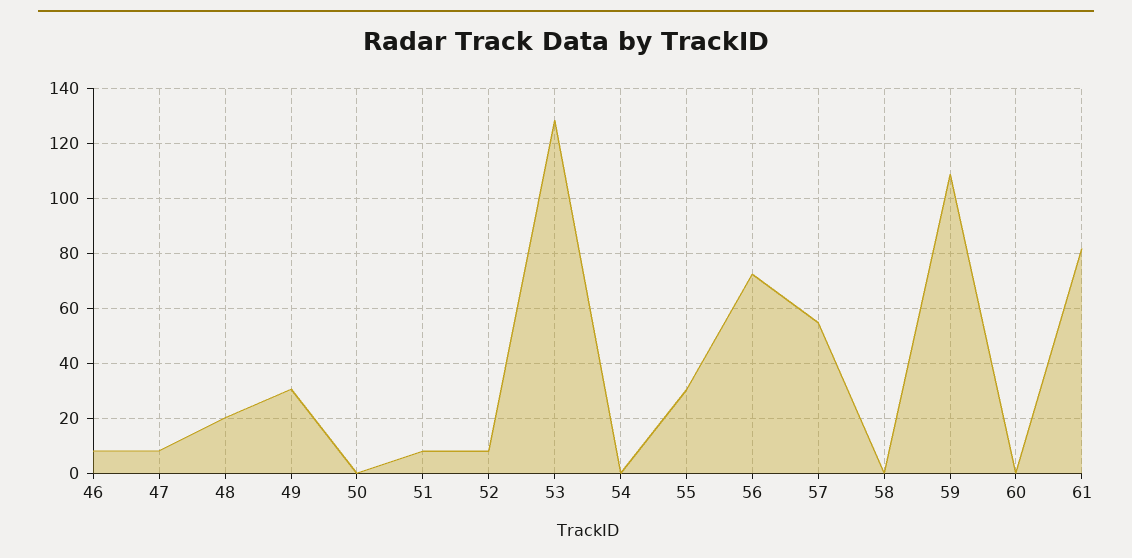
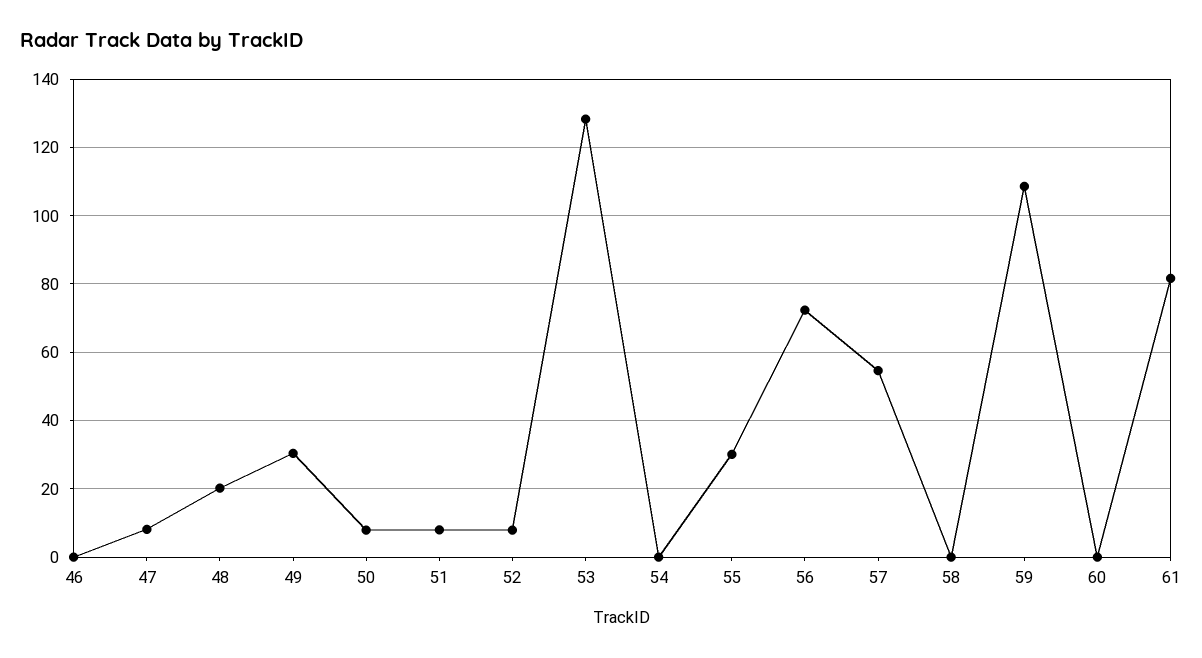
46: 7.5 -> 0
50: 0 -> 8

